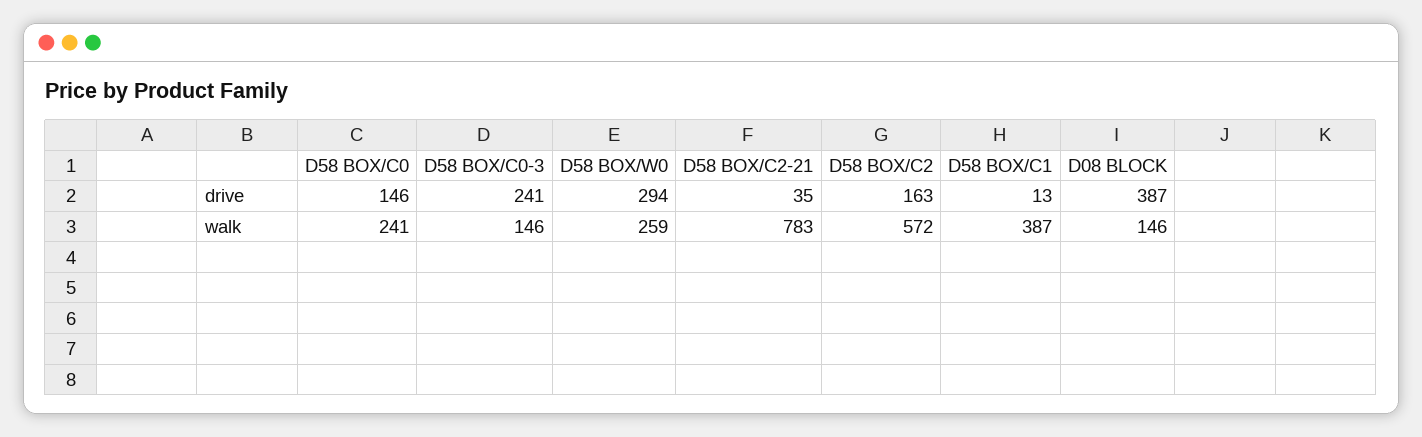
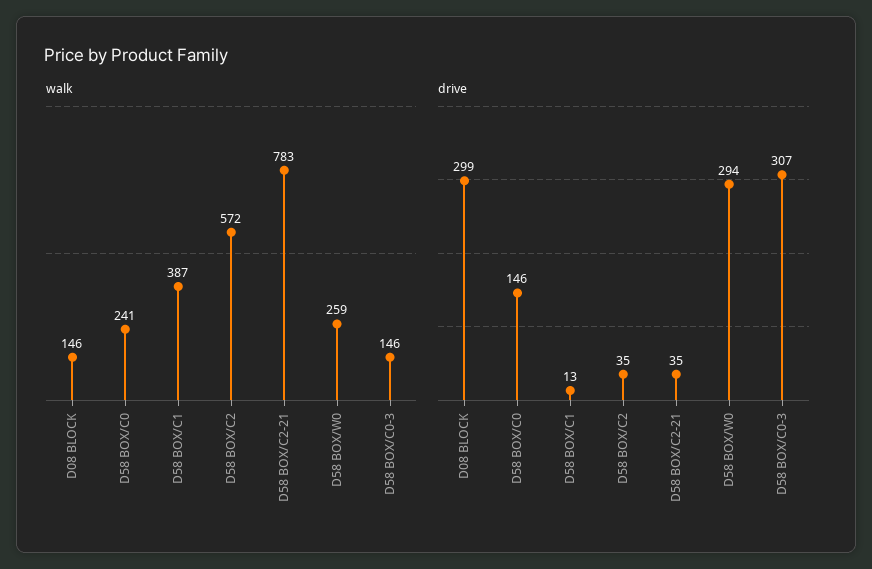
drive, D58 BOX/C0-3: 241 -> 307
drive, D58 BOX/C2: 163 -> 35
drive, D08 BLOCK: 387 -> 299

